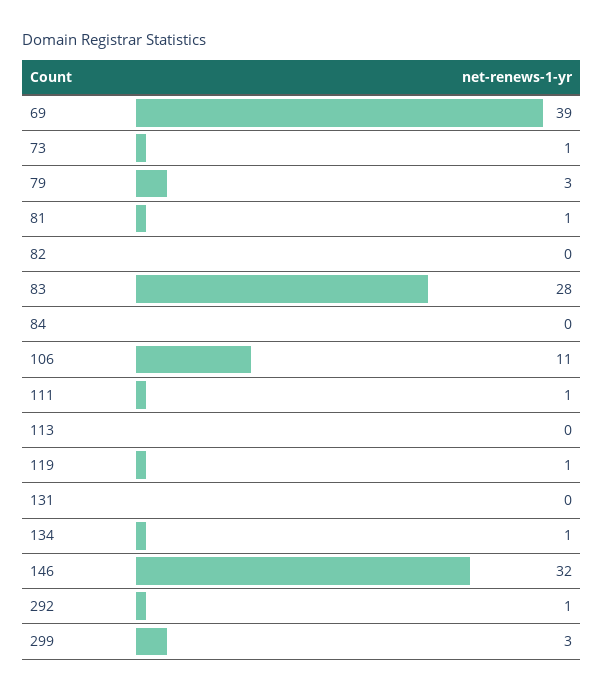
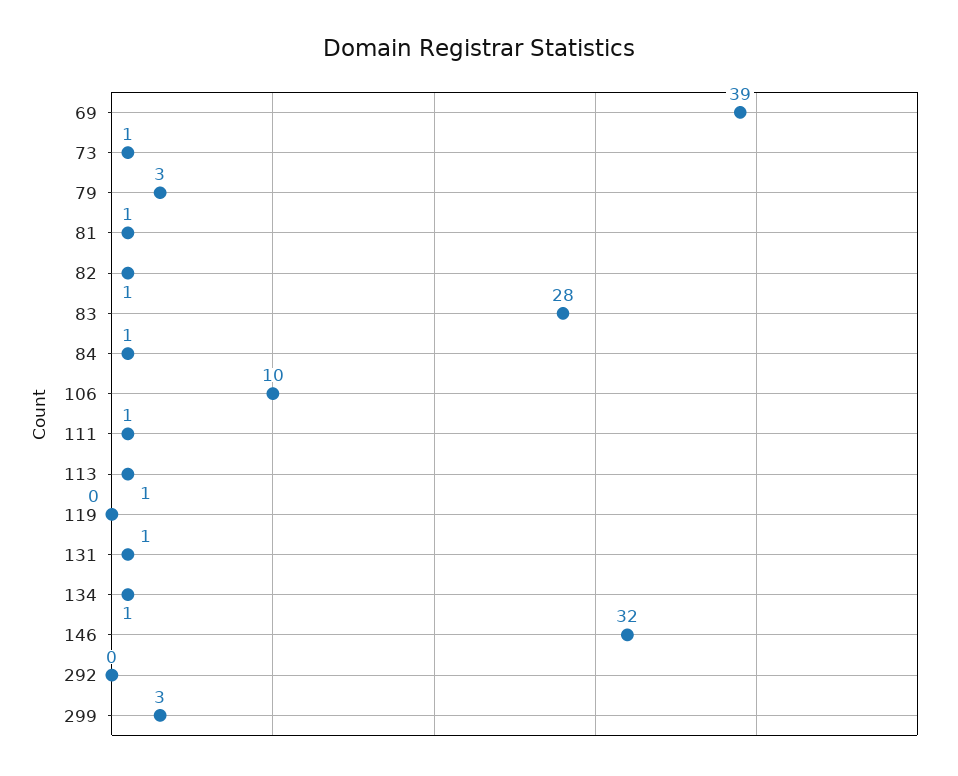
82: 0 -> 1
84: 0 -> 1
106: 11 -> 10
113: 0 -> 1
119: 1 -> 0
131: 0 -> 1
292: 1 -> 0

